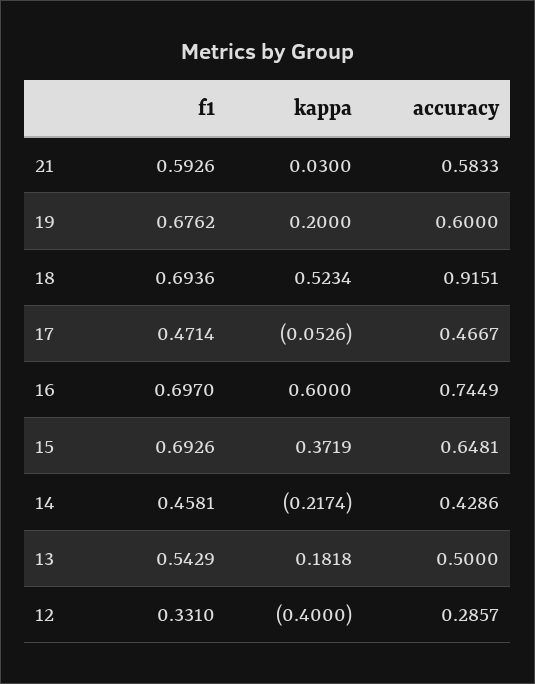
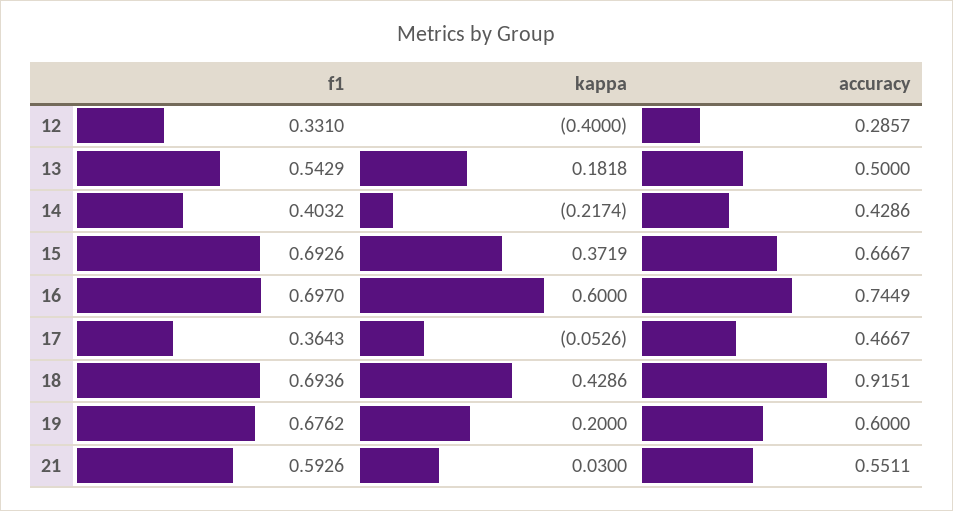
accuracy, 21: 0.5833 -> 0.5511
kappa, 18: 0.5234 -> 0.4286
f1, 17: 0.4714 -> 0.3643
accuracy, 15: 0.6481 -> 0.6667
f1, 14: 0.4581 -> 0.4032

